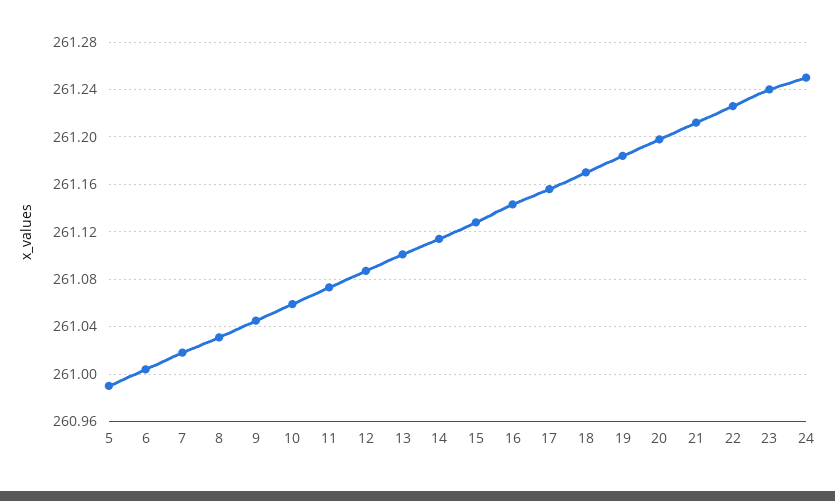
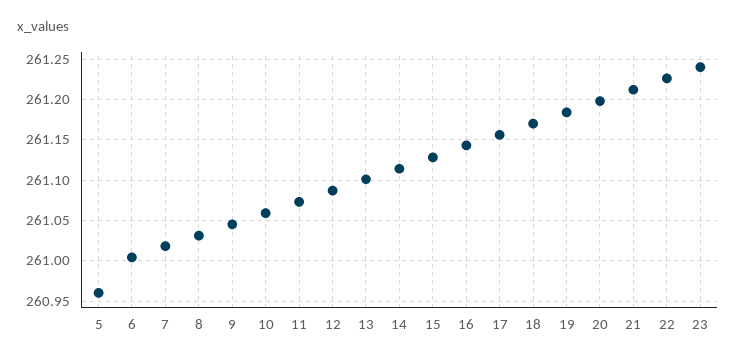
5: 260.99 -> 260.96
24: 261.25 -> none

